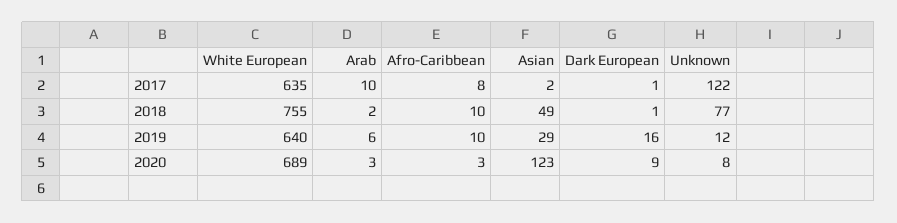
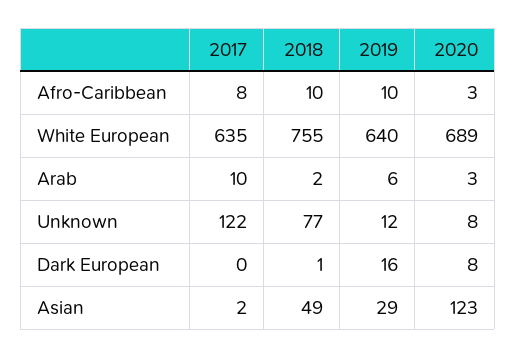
Dark European, 2017: 1 -> 0
Dark European, 2020: 9 -> 8

